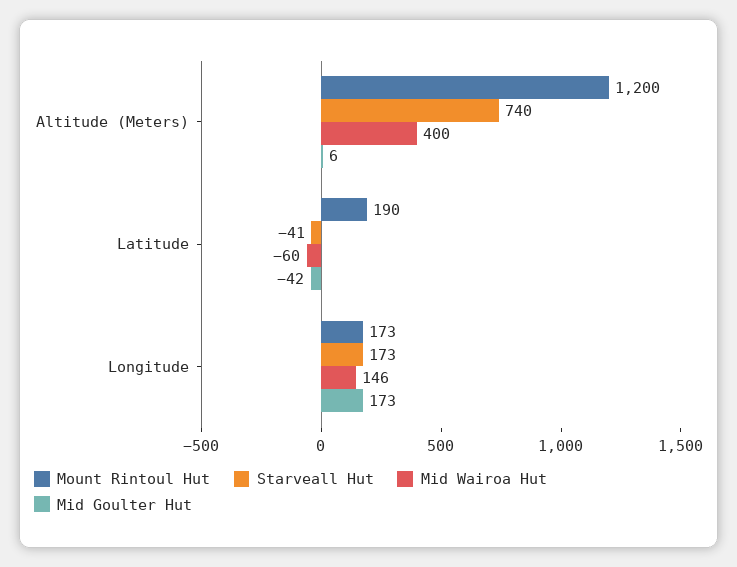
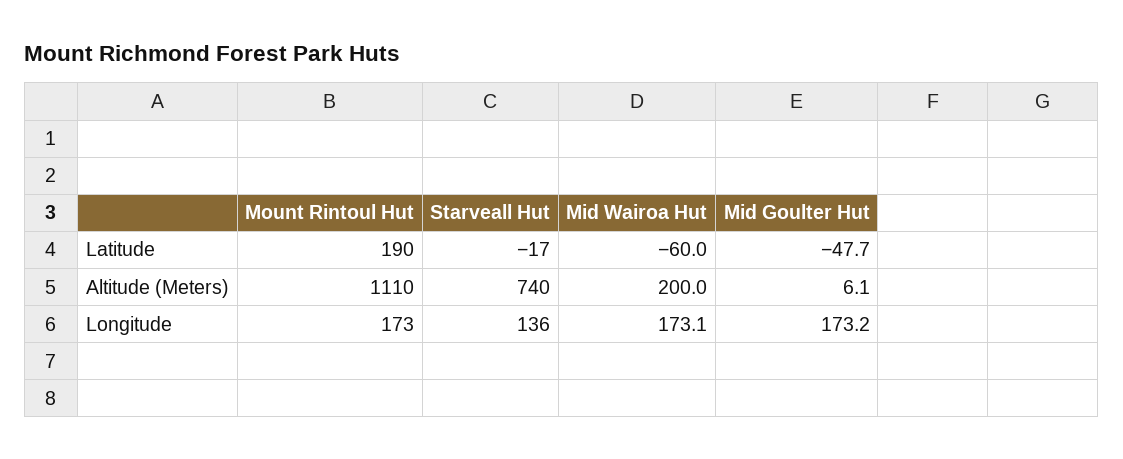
Mount Rintoul Hut, Altitude (Meters): 1200 -> 1110
Mid Wairoa Hut, Altitude (Meters): 400 -> 200
Starveall Hut, Latitude: -41 -> -17
Mid Goulter Hut, Latitude: -42 -> -47.7
Starveall Hut, Longitude: 173 -> 136
Mid Wairoa Hut, Longitude: 146 -> 173.1

